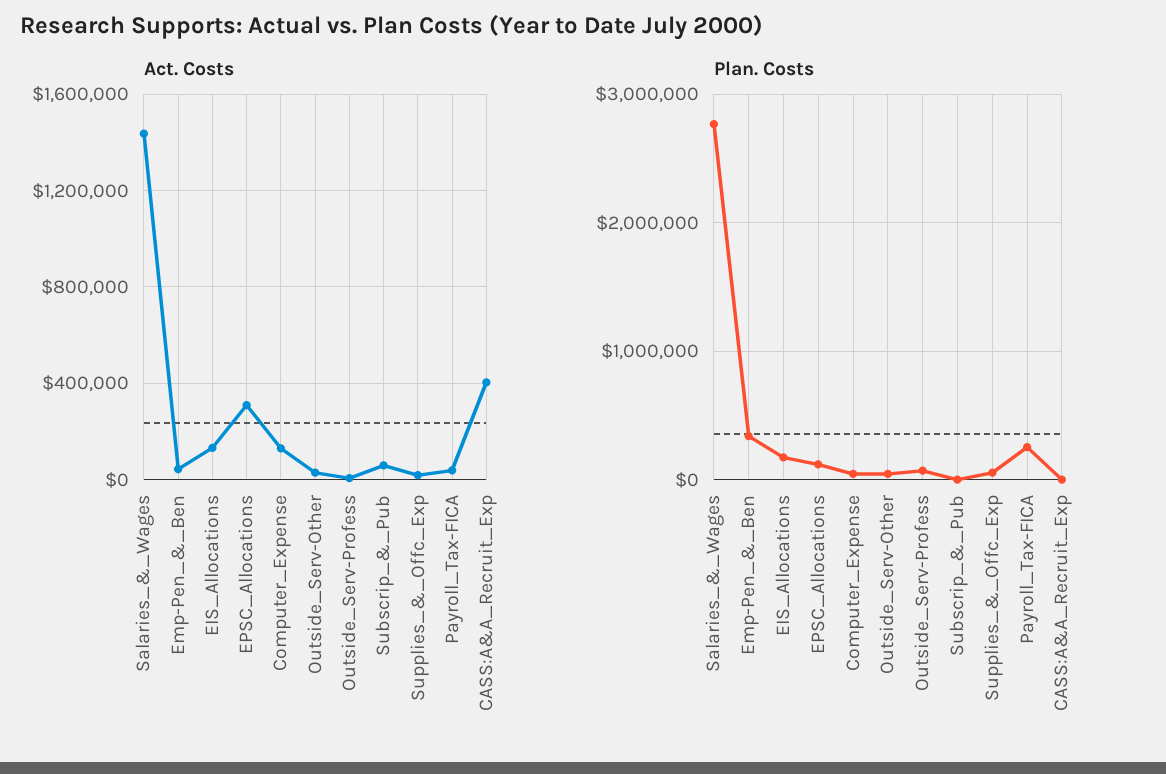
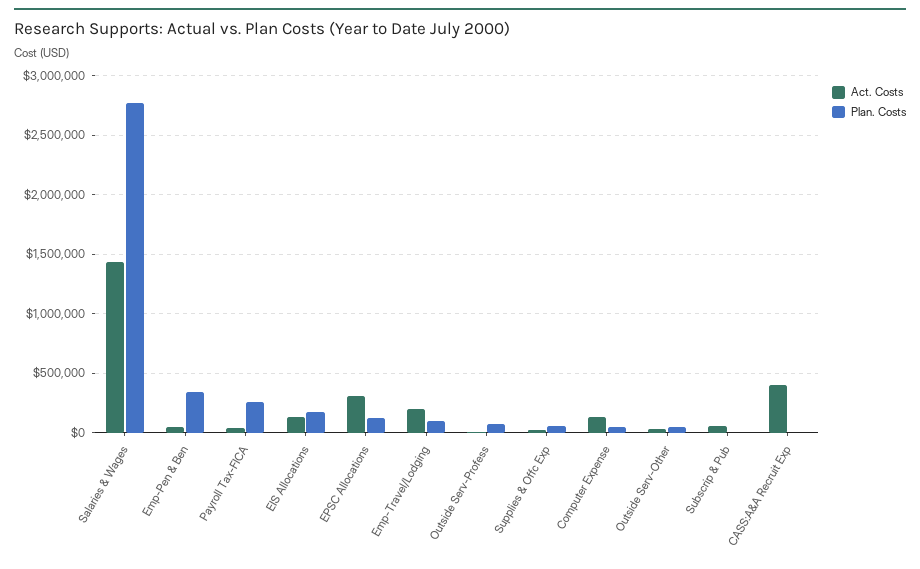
Act. Costs, Emp-Travel/Lodging: none -> 200000
Plan. Costs, Emp-Travel/Lodging: none -> 100000

